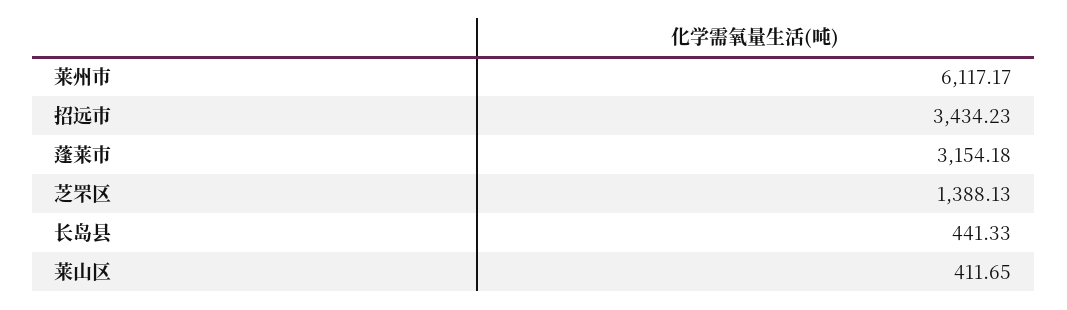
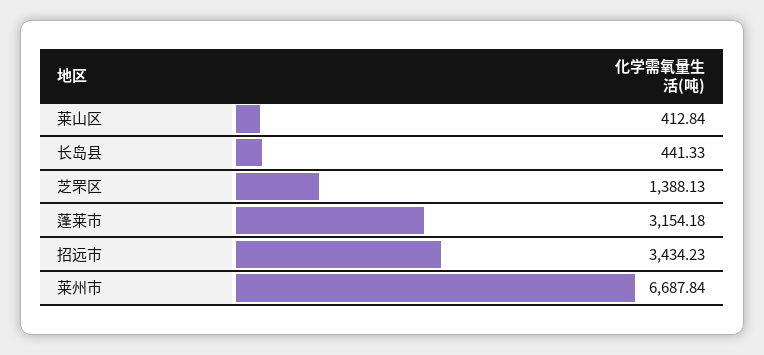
莱州市: 6117.17 -> 6687.84
莱山区: 411.65 -> 412.84

